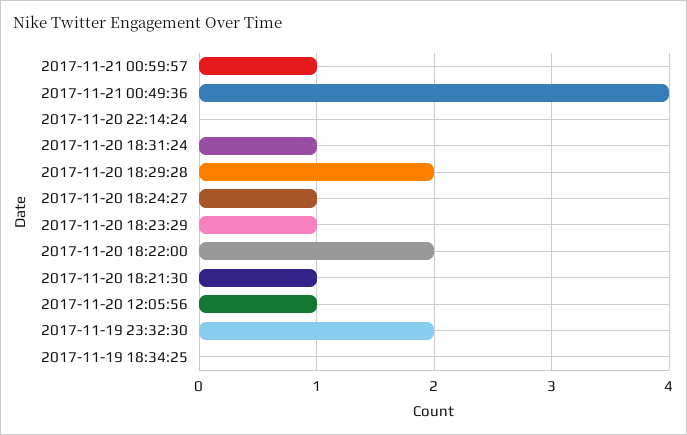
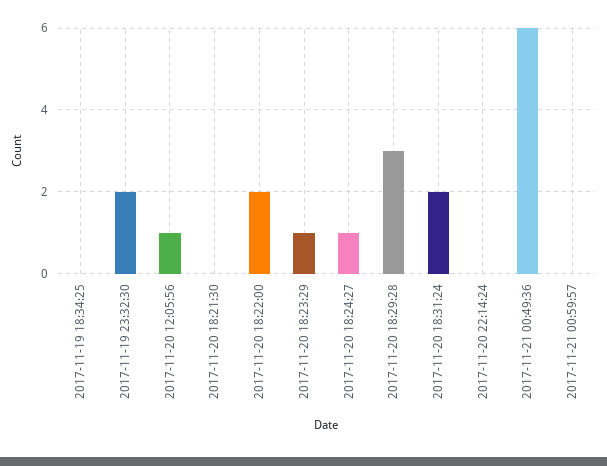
2017-11-21 00:59:57: 1 -> 0
2017-11-21 00:49:36: 4 -> 6
2017-11-20 18:31:24: 1 -> 2
2017-11-20 18:29:28: 2 -> 3
2017-11-20 18:21:30: 1 -> 0

